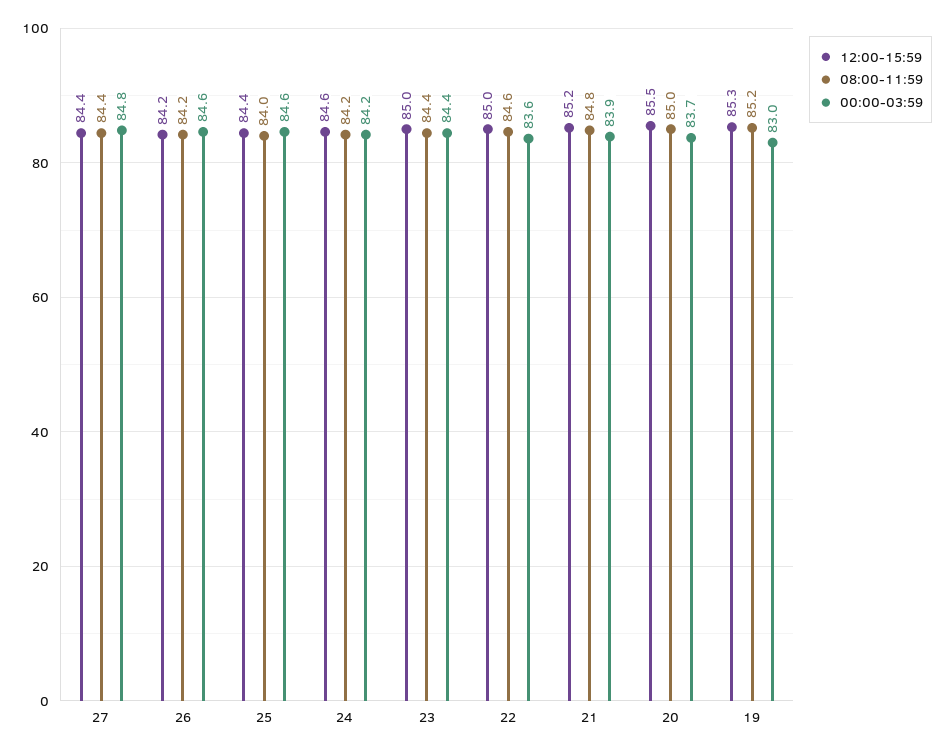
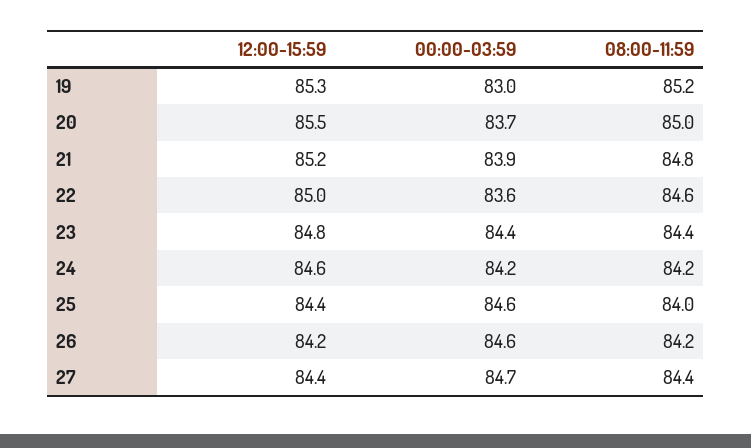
00:00-03:59, 27: 84.8 -> 84.7
12:00-15:59, 23: 85 -> 84.8

